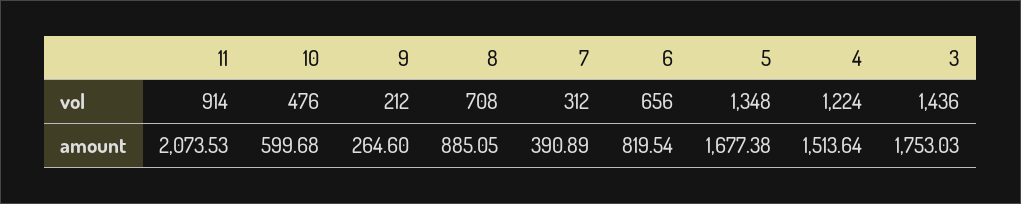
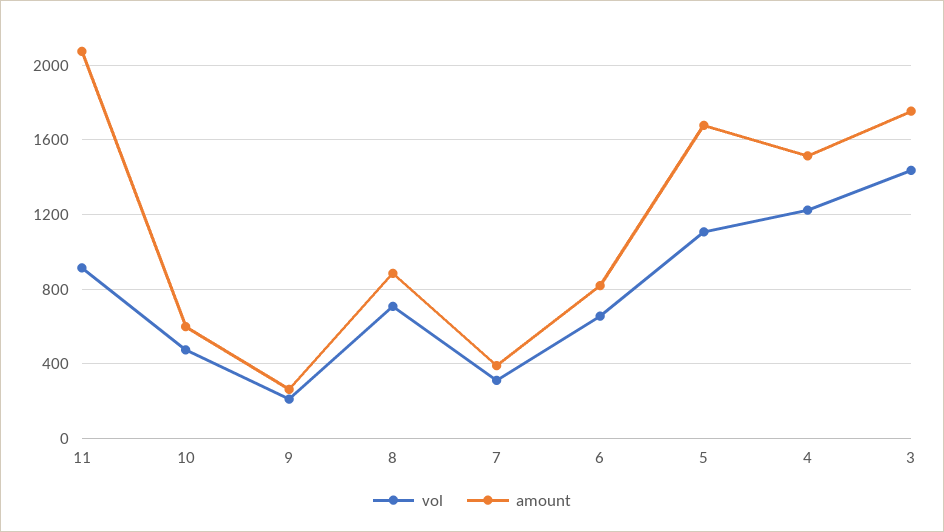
vol, 5: 1348 -> 1100

